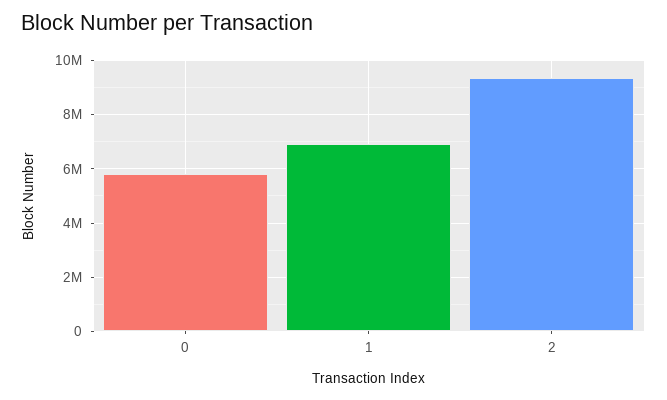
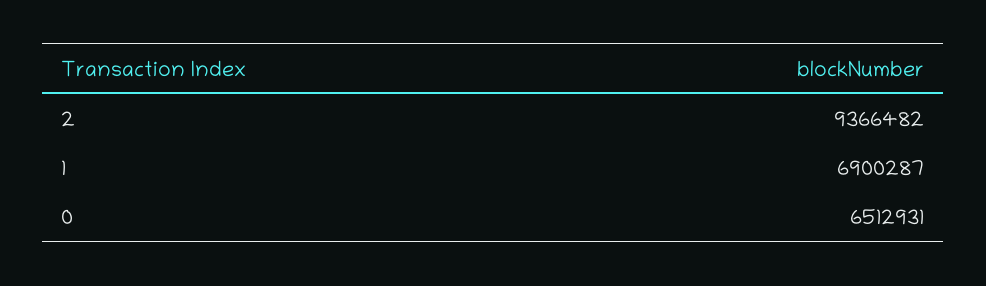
0: 5750000 -> 6512931

